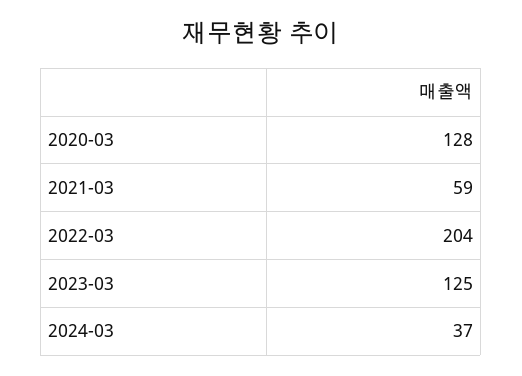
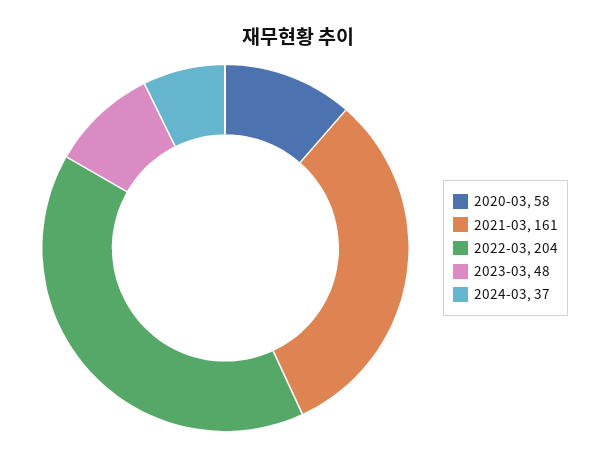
2020-03: 128 -> 58
2021-03: 59 -> 161
2023-03: 125 -> 48

